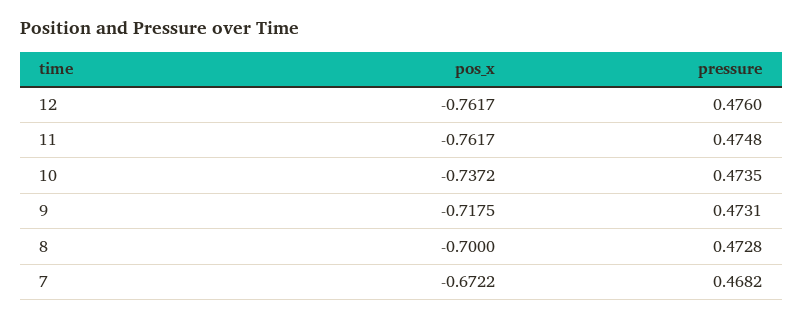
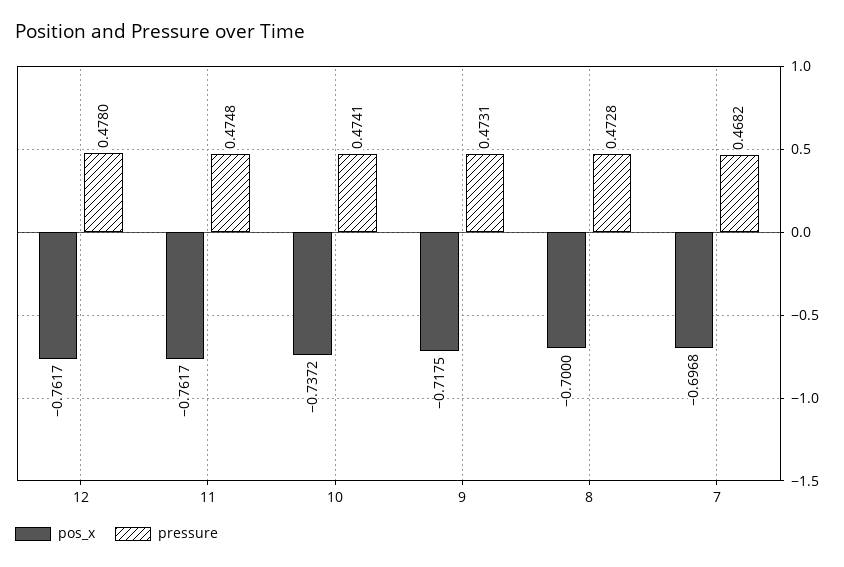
pressure, 12: 0.476 -> 0.478
pressure, 10: 0.4735 -> 0.4741
pos_x, 7: -0.6722 -> -0.6968

